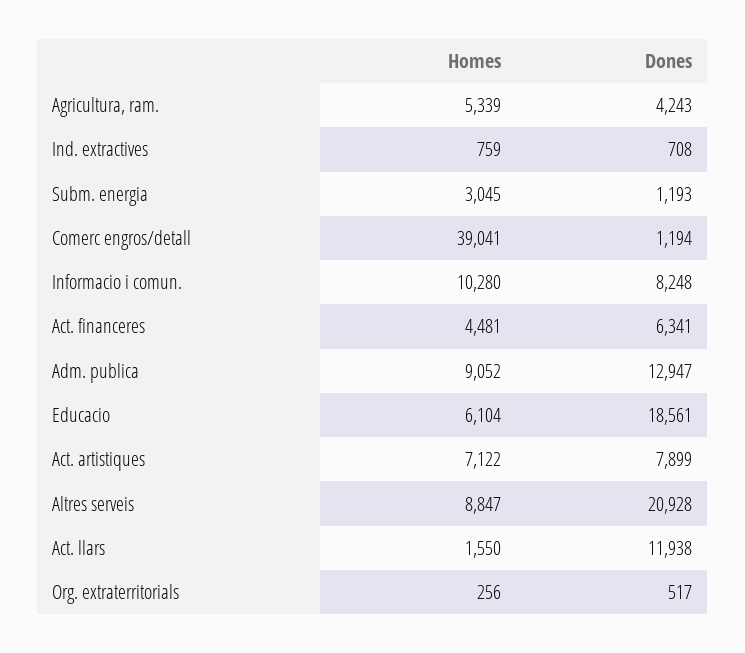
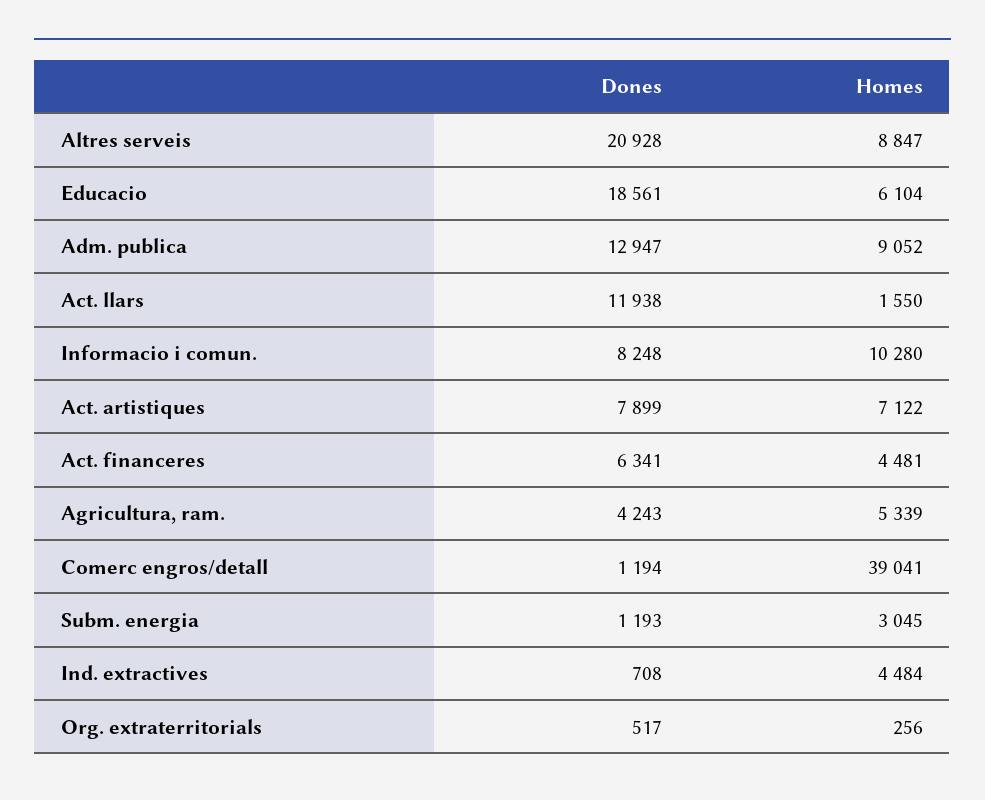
Homes, Ind. extractives: 759 -> 4484

